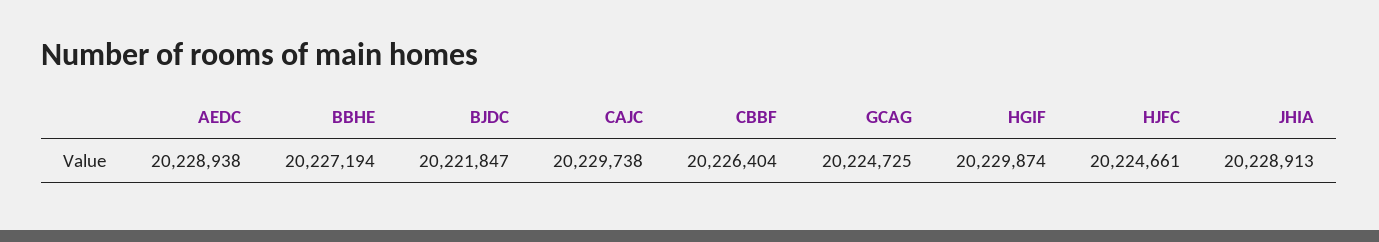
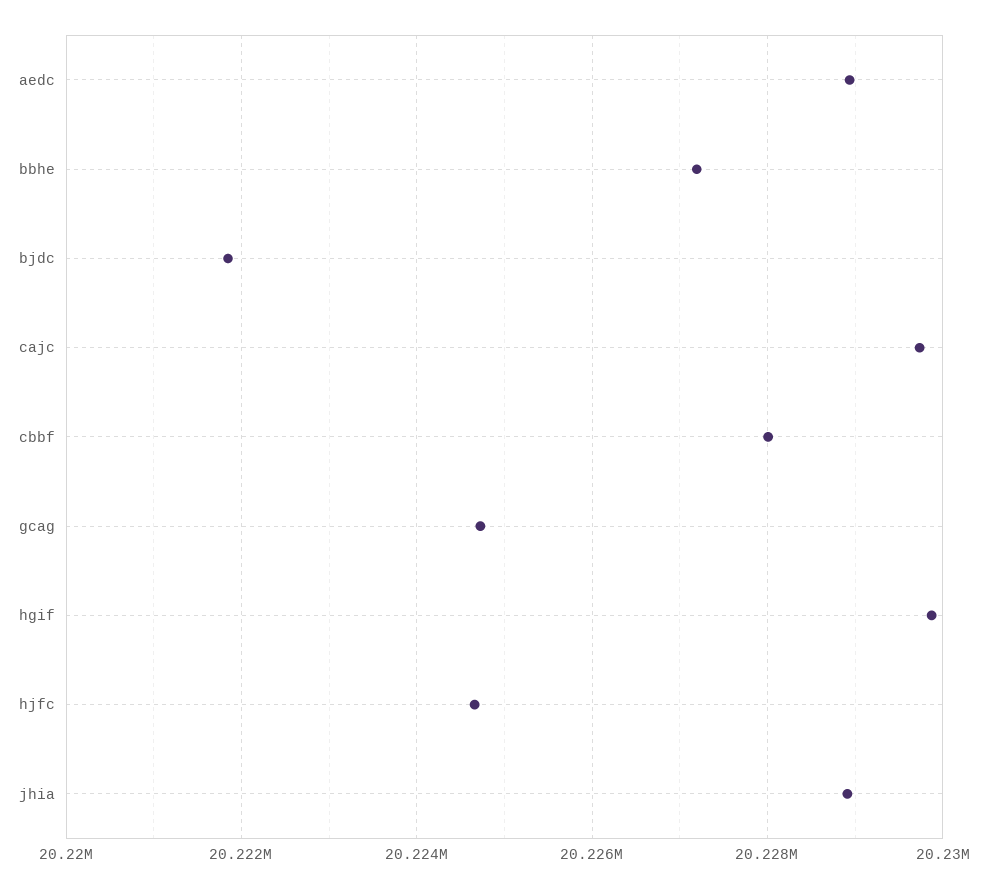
CBBF: 20226404 -> 20228000

